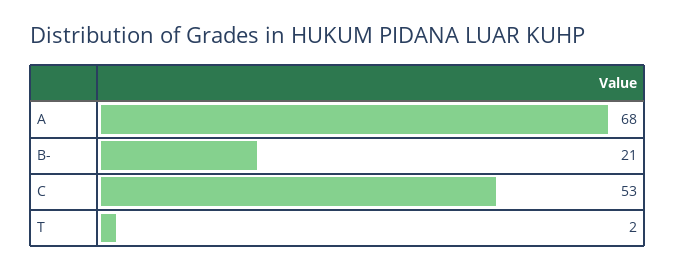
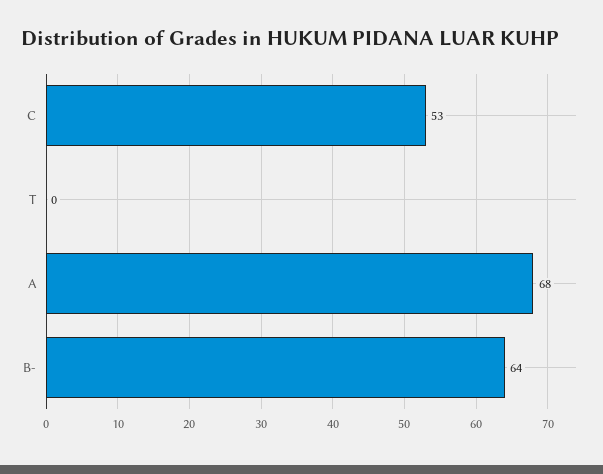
B-: 21 -> 64
T: 2 -> 0

